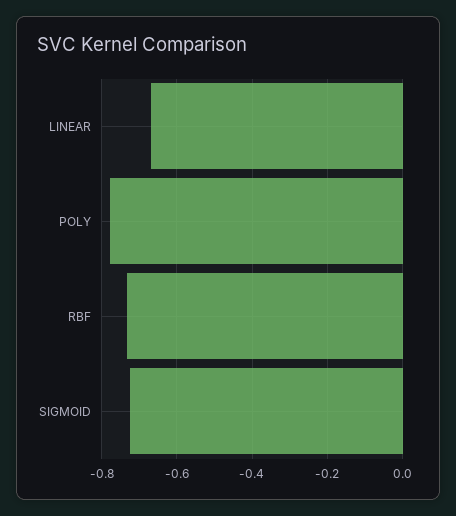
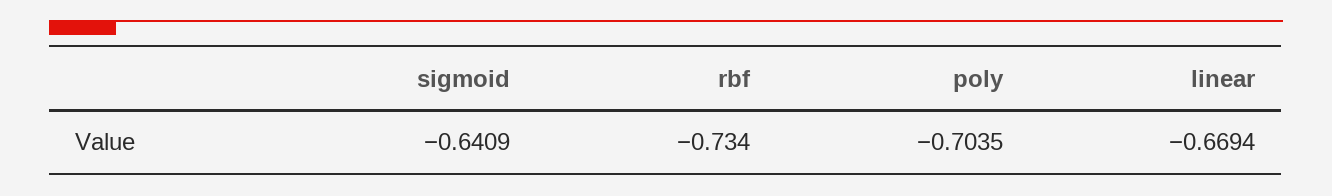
POLY: -0.78 -> -0.7035
SIGMOID: -0.72 -> -0.6409

